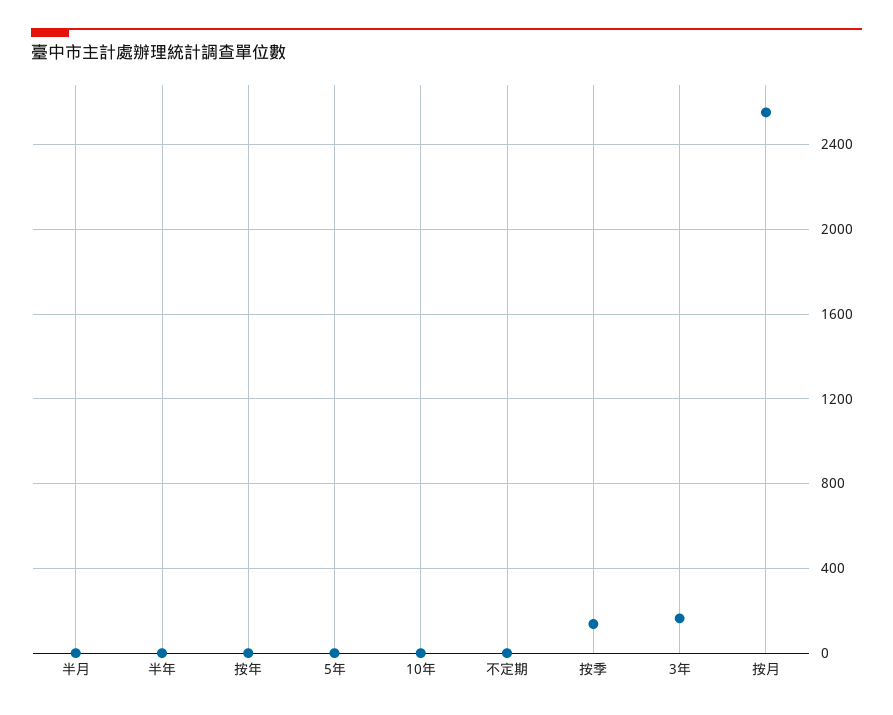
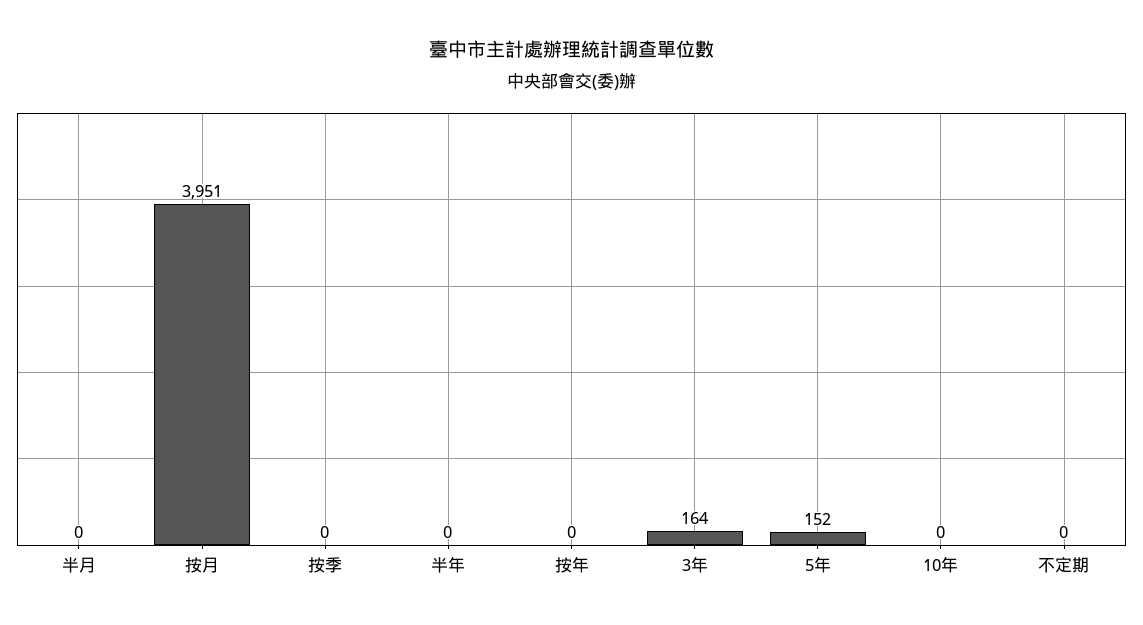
5年: 0 -> 152
按季: 150 -> 0
按月: 2550 -> 3951

